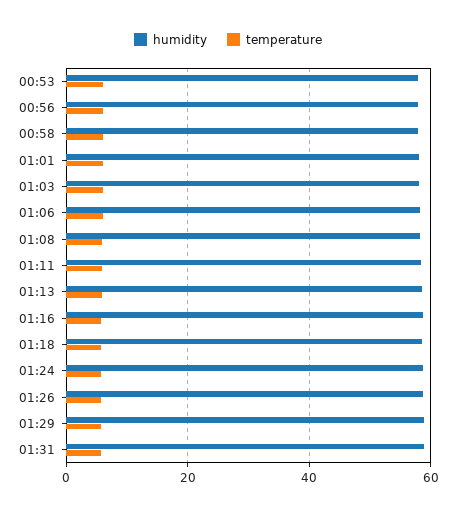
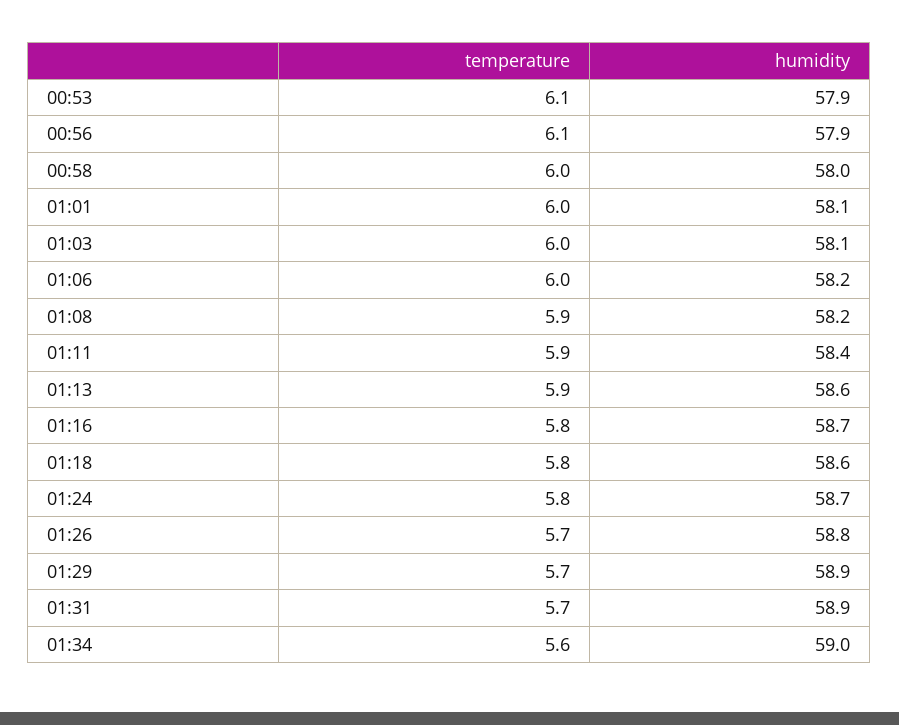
temperature, 01:34: none -> 5.6
humidity, 01:34: none -> 59

